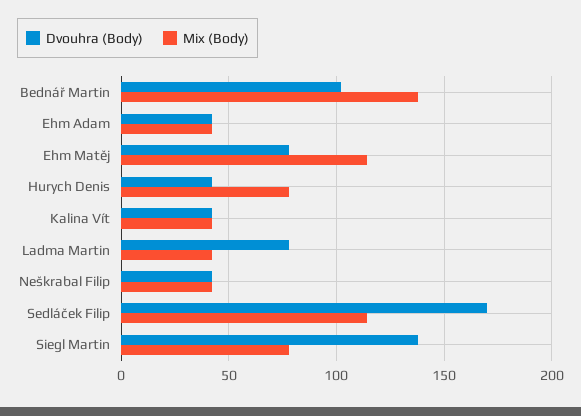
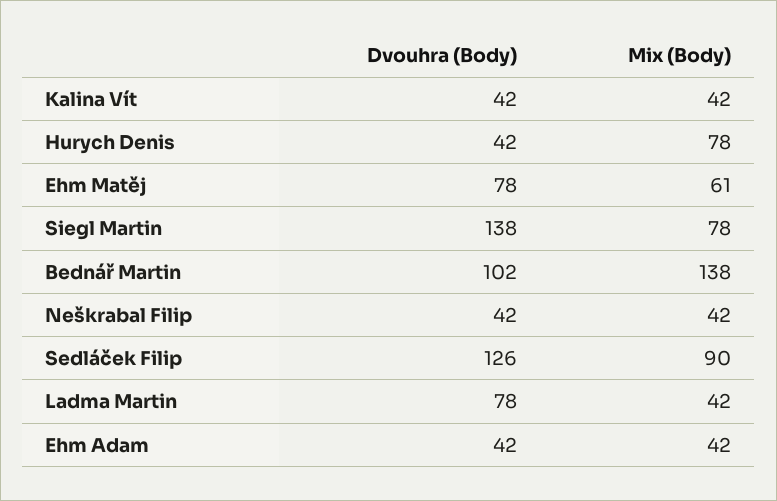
Mix (Body), Ehm Matěj: 115 -> 61
Dvouhra (Body), Sedláček Filip: 170 -> 126
Mix (Body), Sedláček Filip: 115 -> 90

